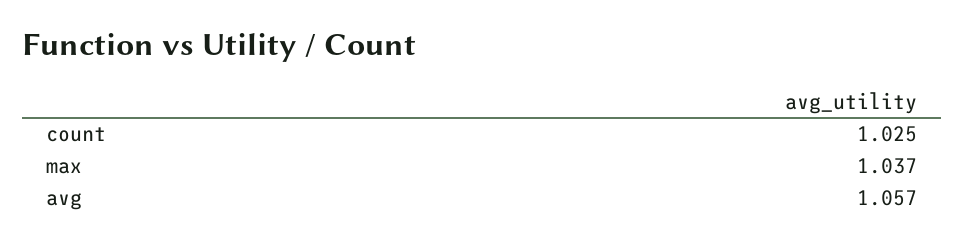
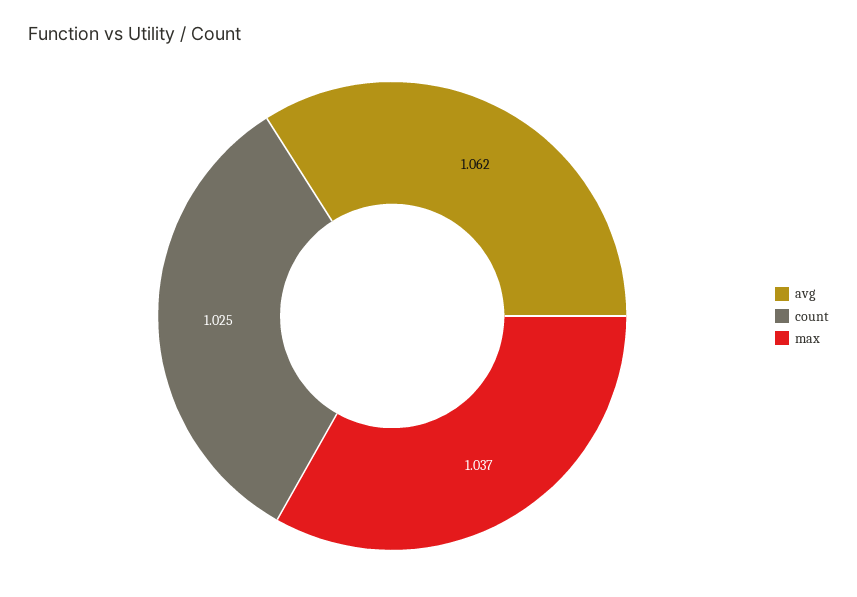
avg: 1.057 -> 1.062

